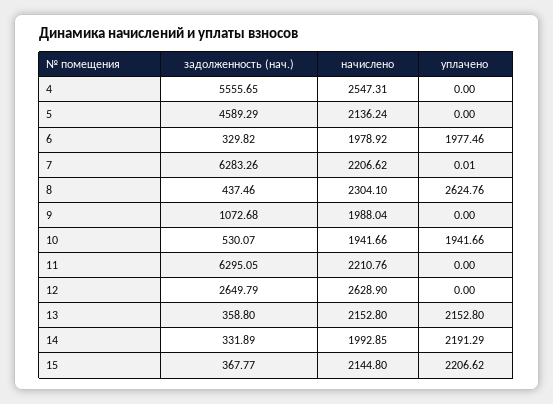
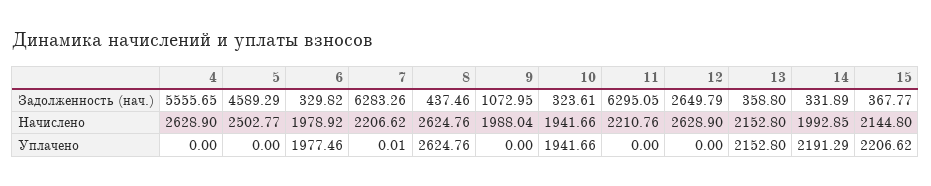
начислено, 4: 2547.31 -> 2628.9
начислено, 5: 2136.24 -> 2502.77
начислено, 8: 2304.1 -> 2624.76
задолженность (нач.), 9: 1072.68 -> 1072.95
задолженность (нач.), 10: 530.07 -> 323.61

